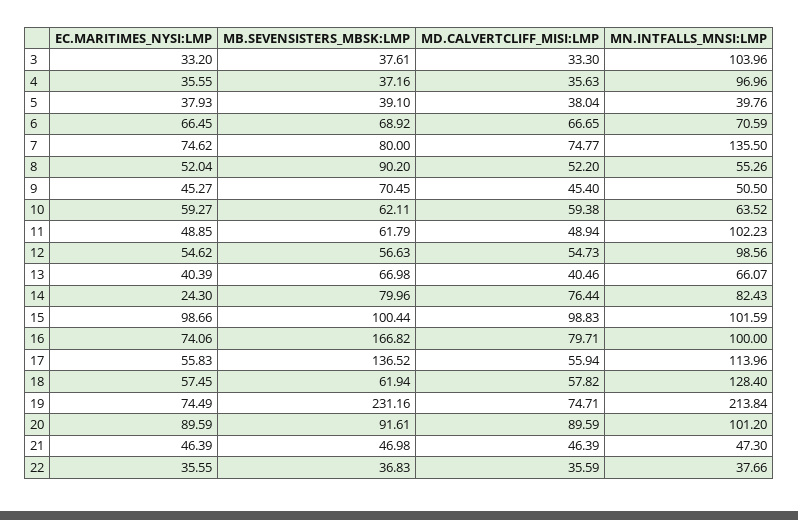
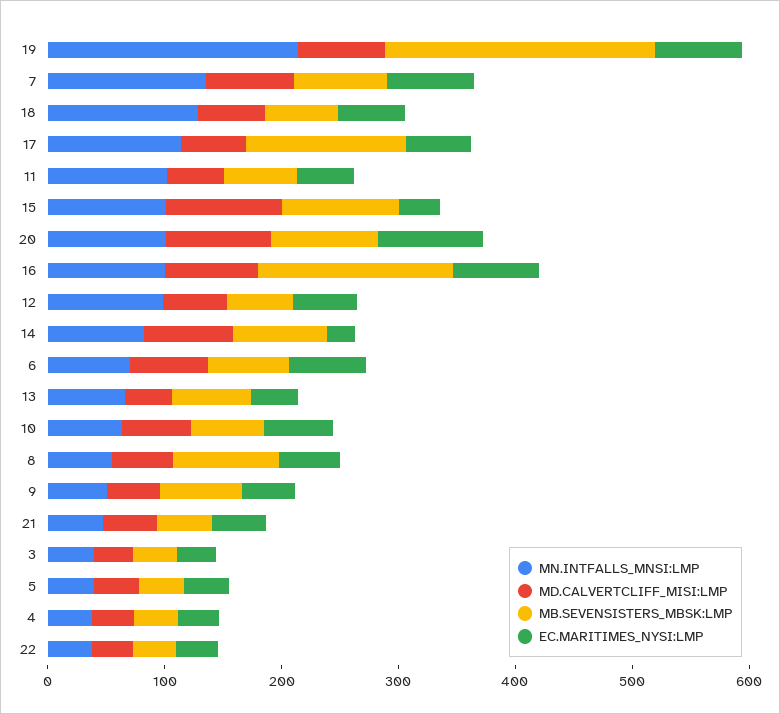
MN.INTFALLS_MNSI:LMP, 3: 103.96 -> 40
MN.INTFALLS_MNSI:LMP, 4: 96.96 -> 40
EC.MARITIMES_NYSI:LMP, 15: 98.66 -> 40

